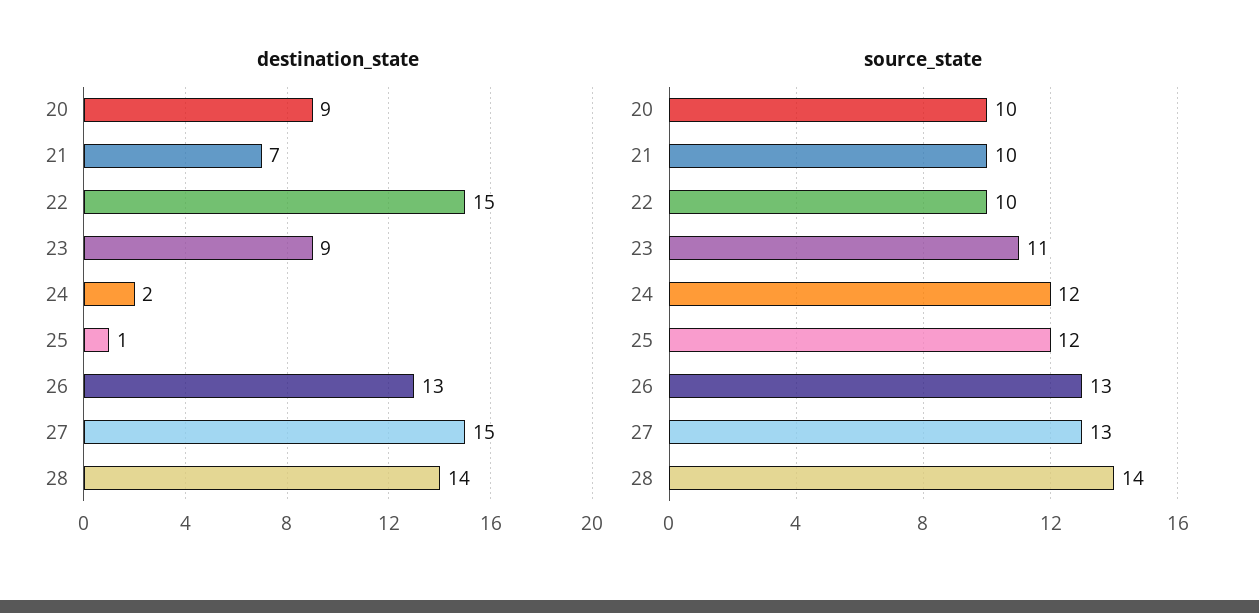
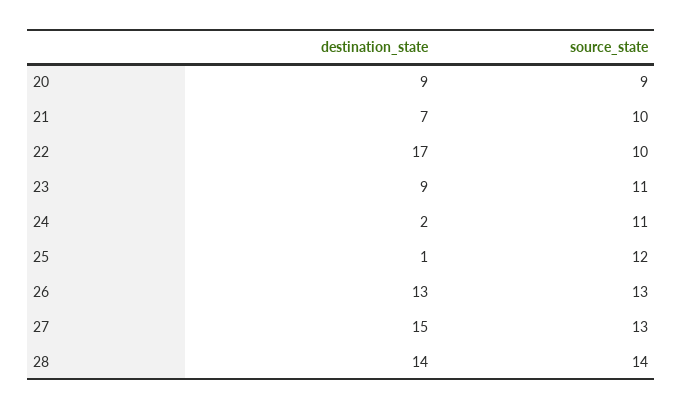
destination_state, 22: 15 -> 17
source_state, 20: 10 -> 9
source_state, 24: 12 -> 11

